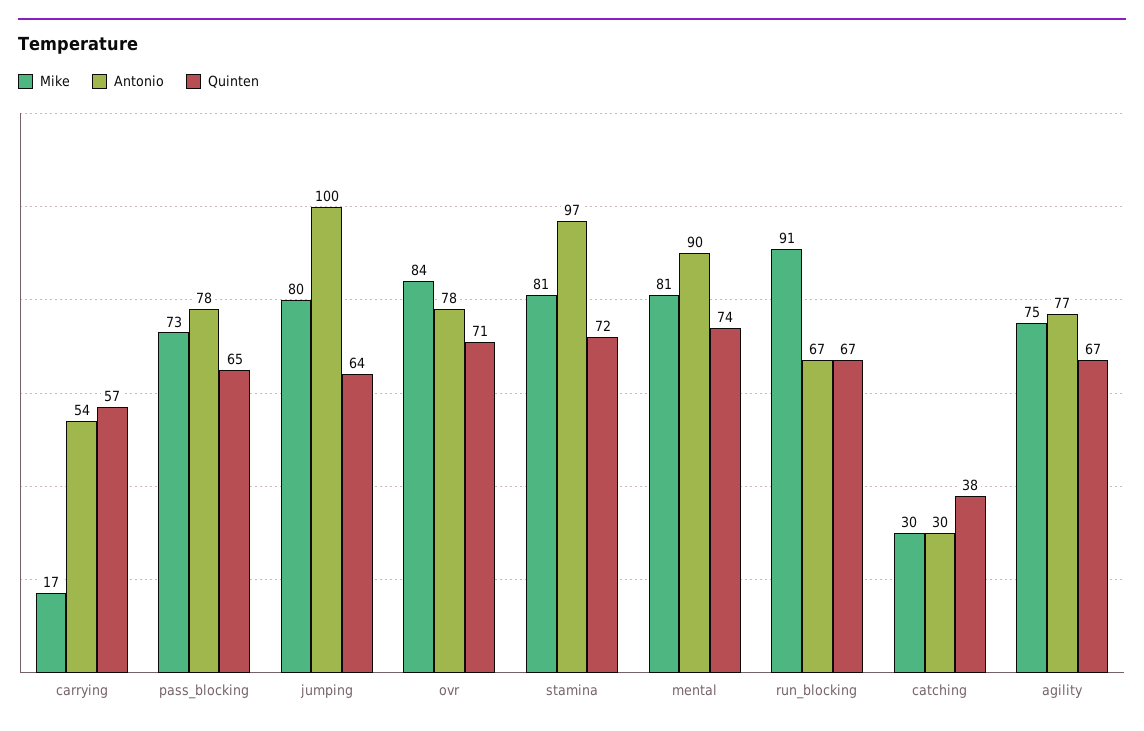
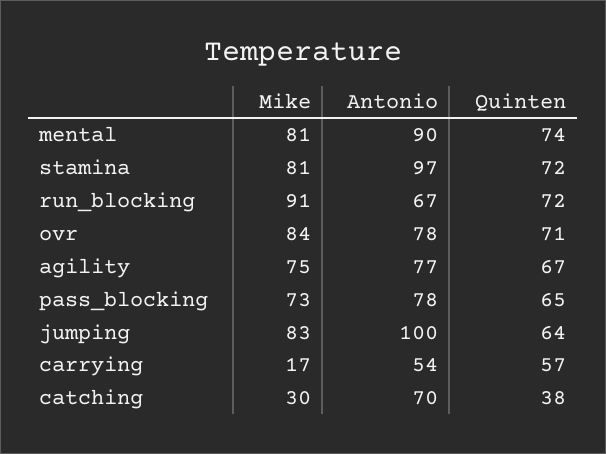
Mike, jumping: 80 -> 83
Quinten, run_blocking: 67 -> 72
Antonio, catching: 30 -> 70

